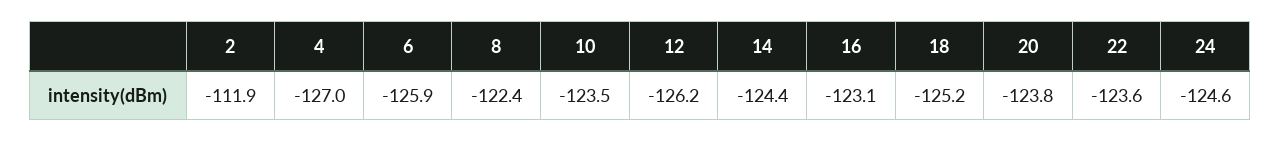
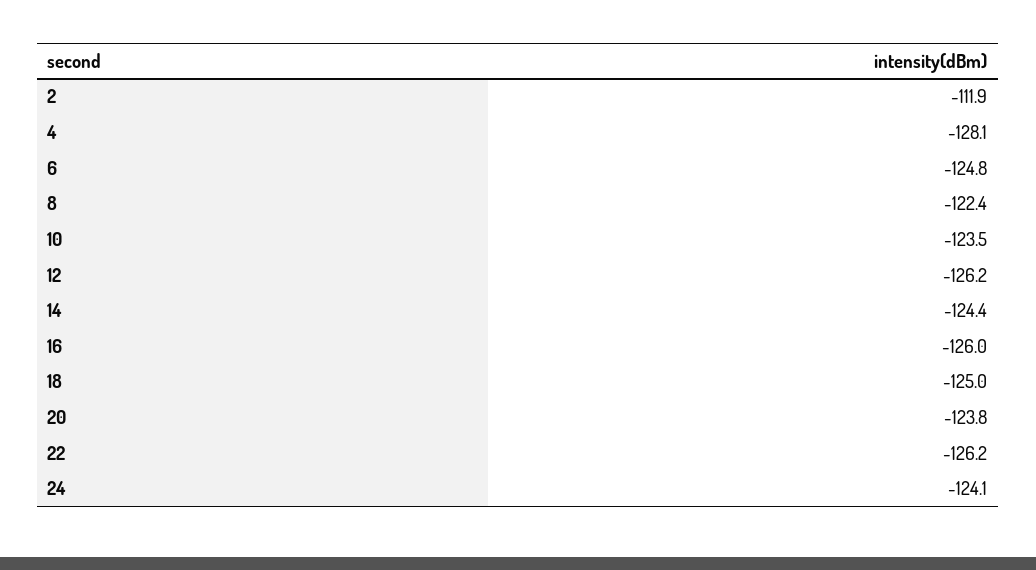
4: -127 -> -128.1
6: -125.9 -> -124.8
16: -123.1 -> -126
18: -125.2 -> -125
22: -123.6 -> -126.2
24: -124.6 -> -124.1

